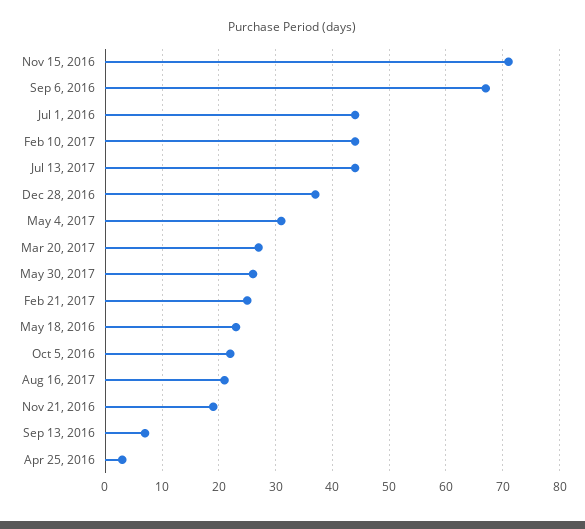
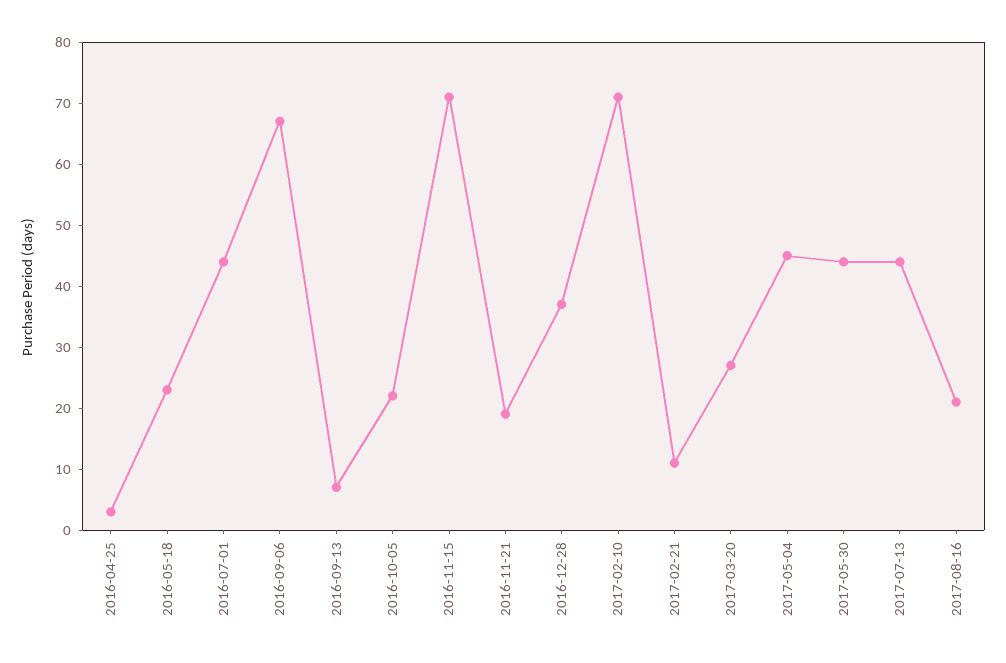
Feb 10, 2017: 45 -> 70
May 4, 2017: 30 -> 45
May 30, 2017: 25 -> 45
Feb 21, 2017: 25 -> 10

